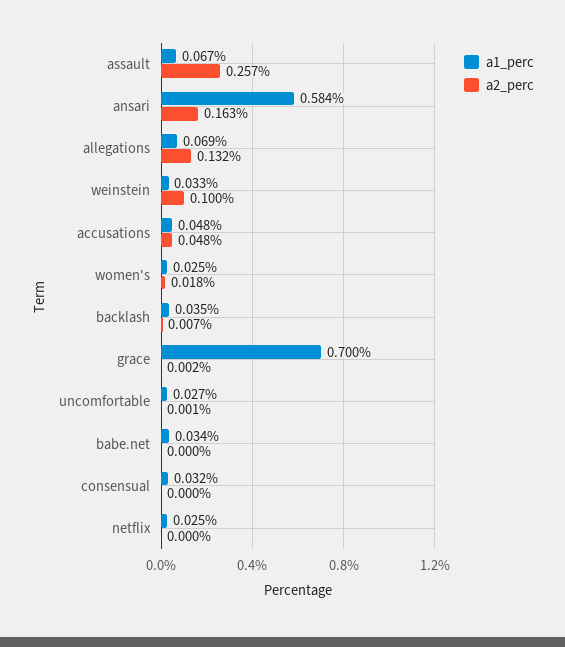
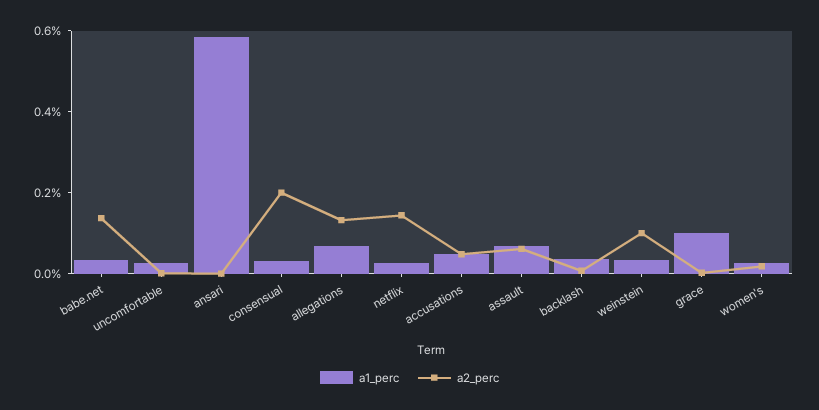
a2_perc, assault: 0.257 -> 0.05
a2_perc, ansari: 0.163 -> 0
a1_perc, grace: 0.7 -> 0.1
a2_perc, babe.net: 0 -> 0.15
a2_perc, consensual: 0 -> 0.2
a2_perc, netflix: 0 -> 0.15

